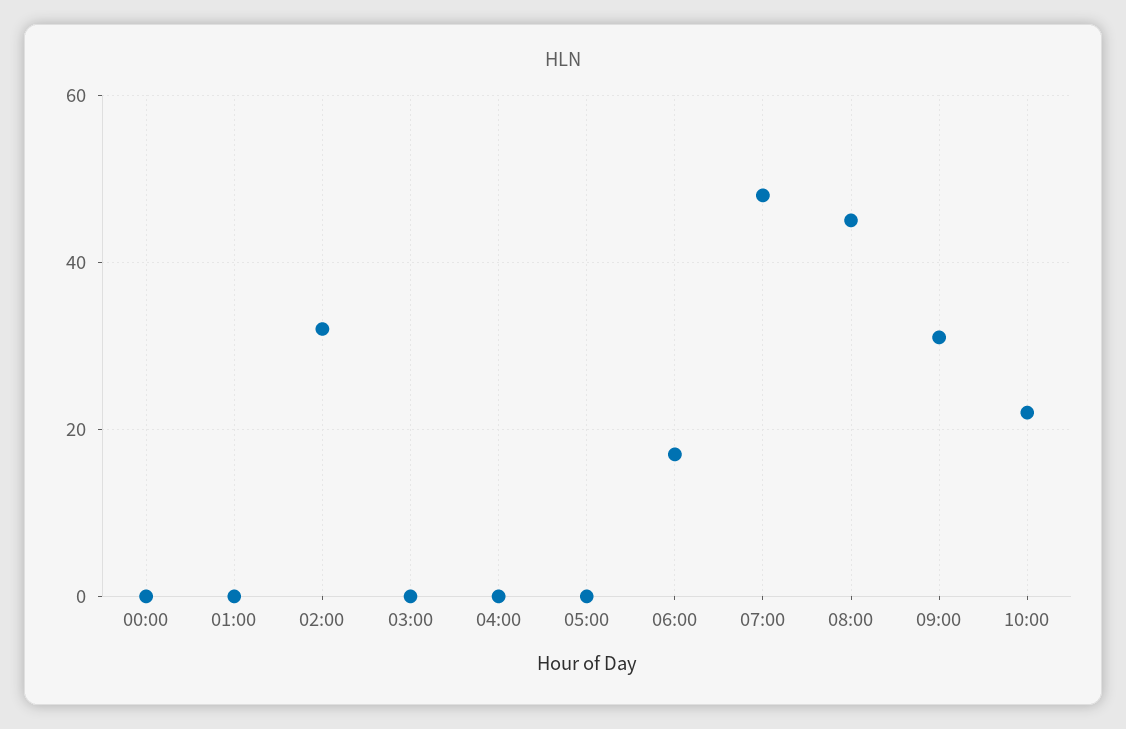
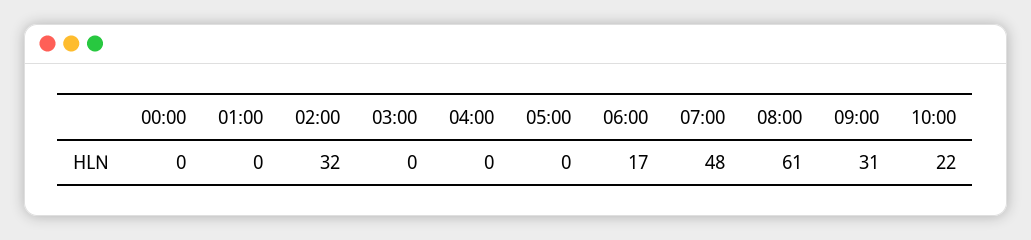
08:00: 45 -> 61

